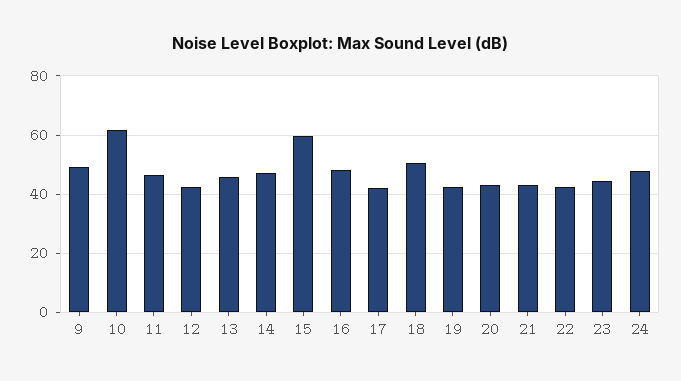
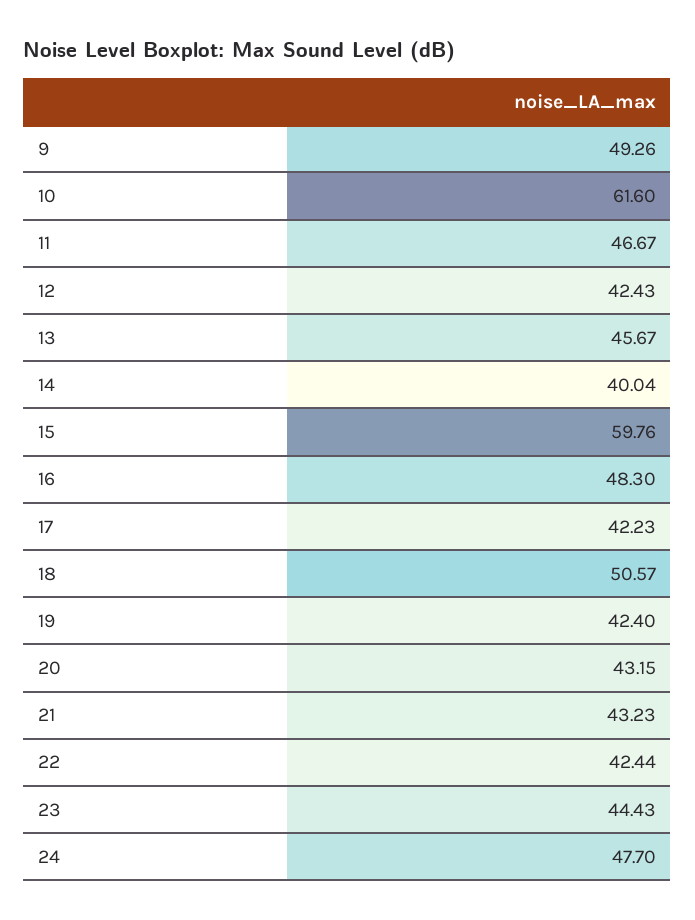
14: 47.5 -> 40.04

